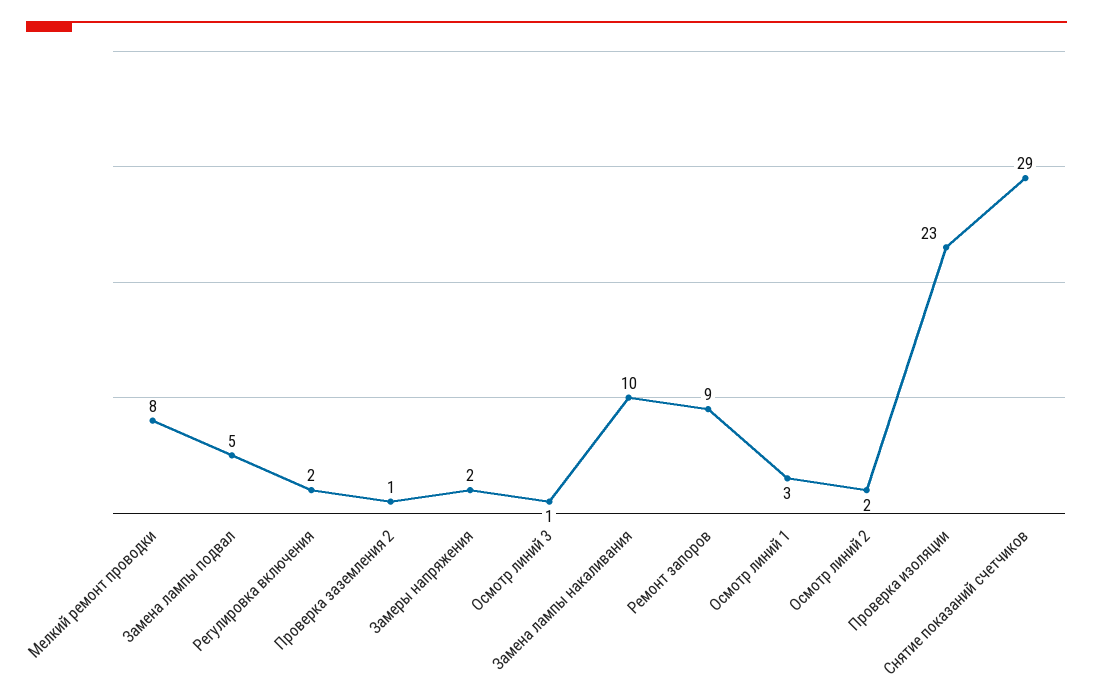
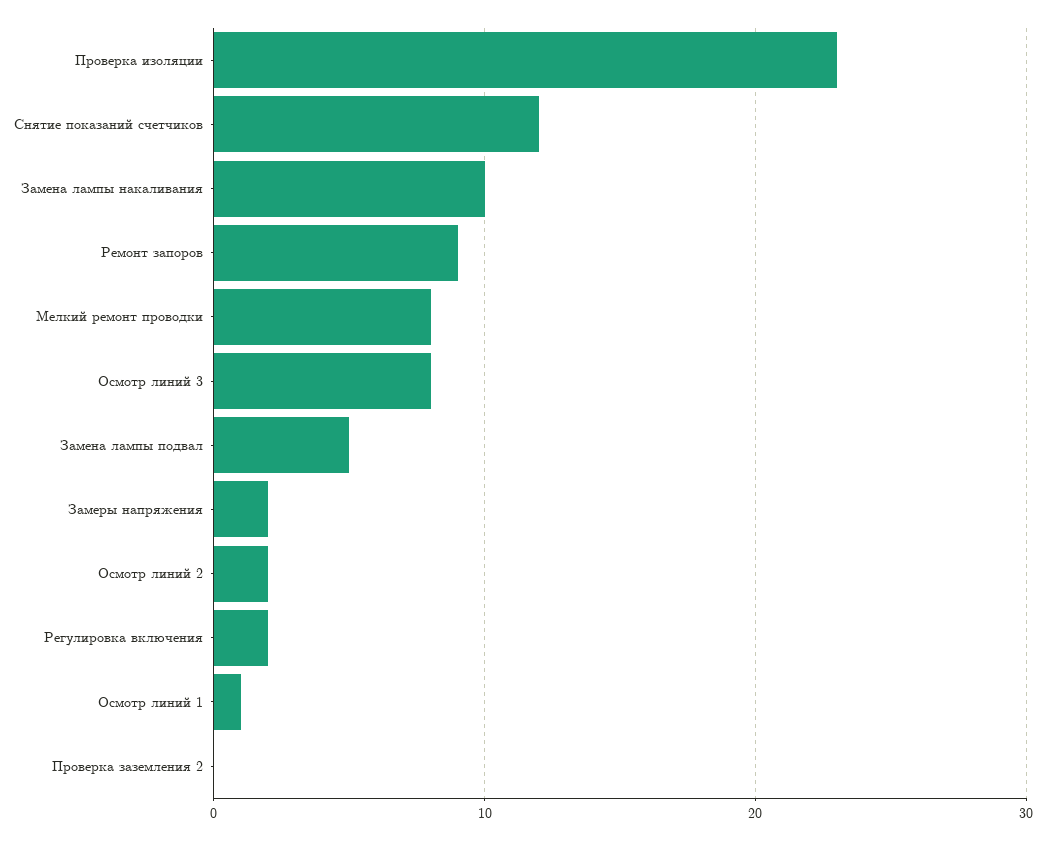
Проверка заземления 2: 1 -> 0
Осмотр линий 3: 1 -> 8
Осмотр линий 1: 3 -> 1
Снятие показаний счетчиков: 29 -> 12

